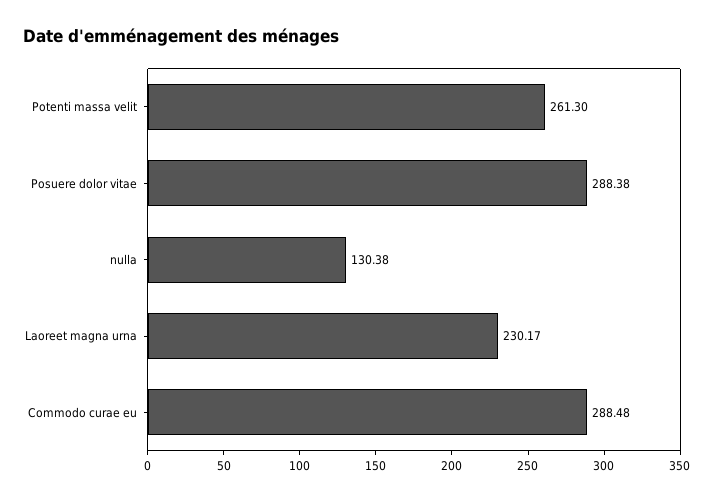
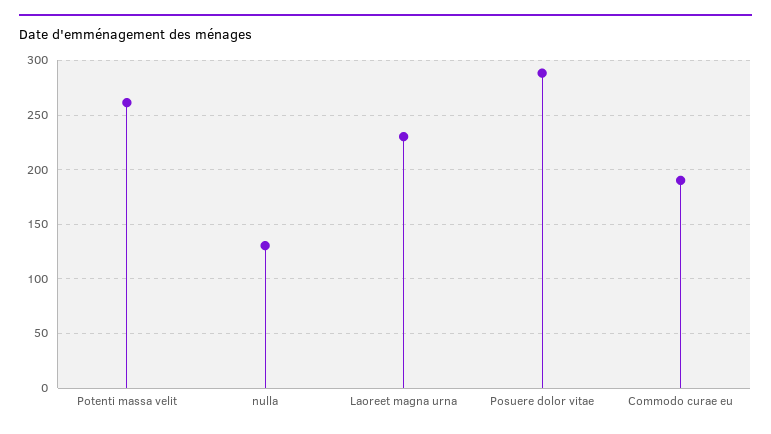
Commodo curae eu: 288.48 -> 190

